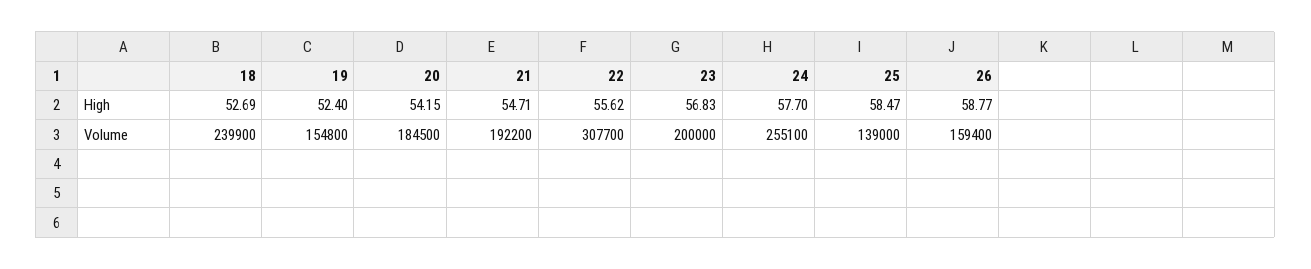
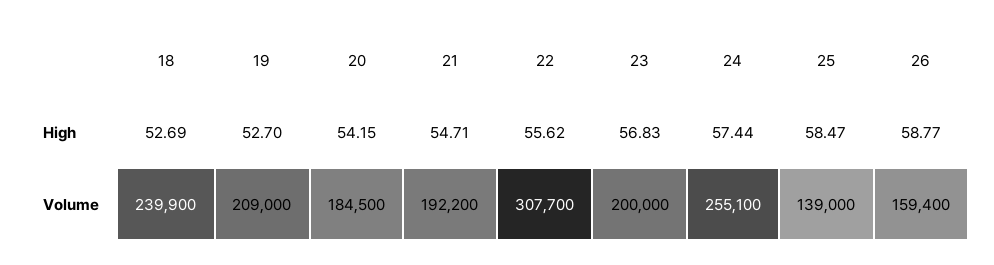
19, High: 52.4 -> 52.7
24, High: 57.7 -> 57.44
19, Volume: 154800 -> 209000

